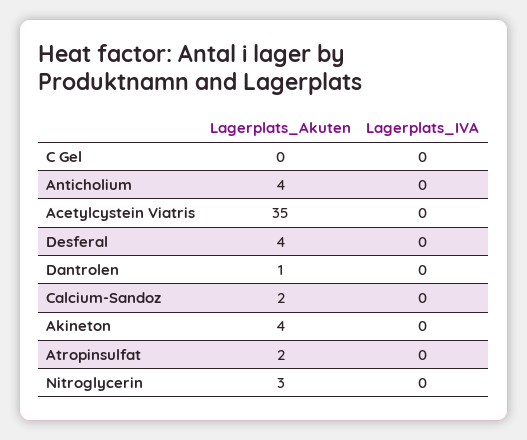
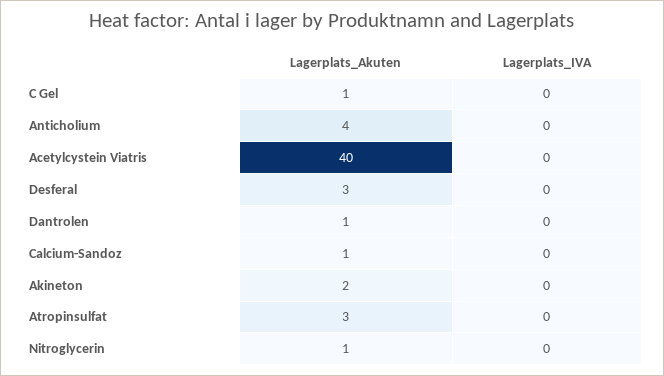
Lagerplats_Akuten, C Gel: 0 -> 1
Lagerplats_Akuten, Acetylcystein Viatris: 35 -> 40
Lagerplats_Akuten, Desferal: 4 -> 3
Lagerplats_Akuten, Calcium-Sandoz: 2 -> 1
Lagerplats_Akuten, Akineton: 4 -> 2
Lagerplats_Akuten, Atropinsulfat: 2 -> 3
Lagerplats_Akuten, Nitroglycerin: 3 -> 1

